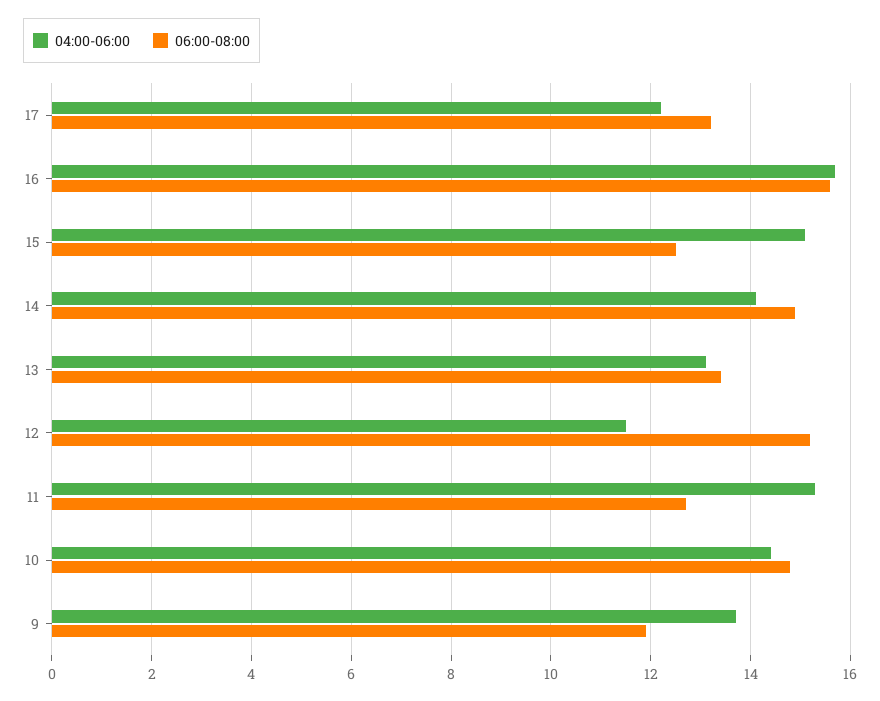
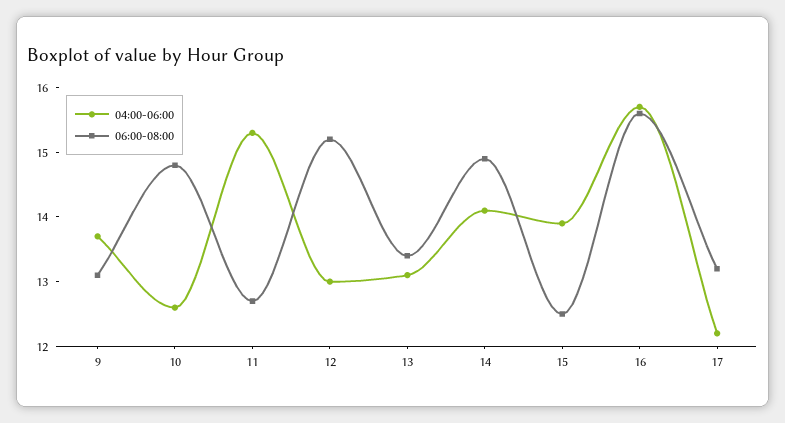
04:00-06:00, 15: 15 -> 14
04:00-06:00, 12: 11.5 -> 13
04:00-06:00, 10: 14.5 -> 12.5
06:00-08:00, 9: 12 -> 13

